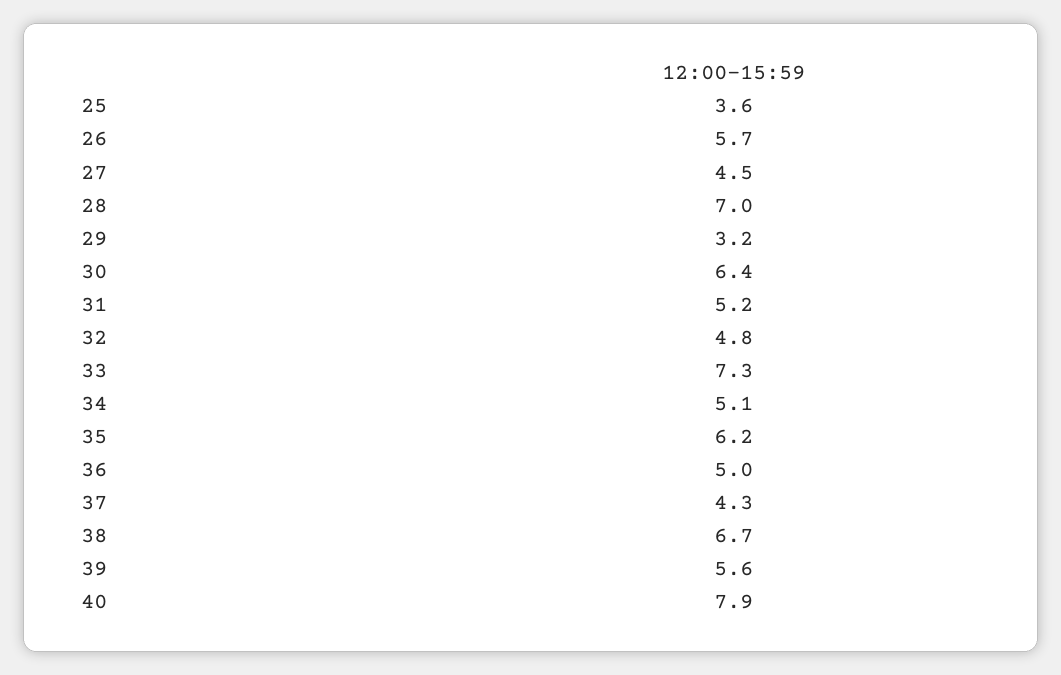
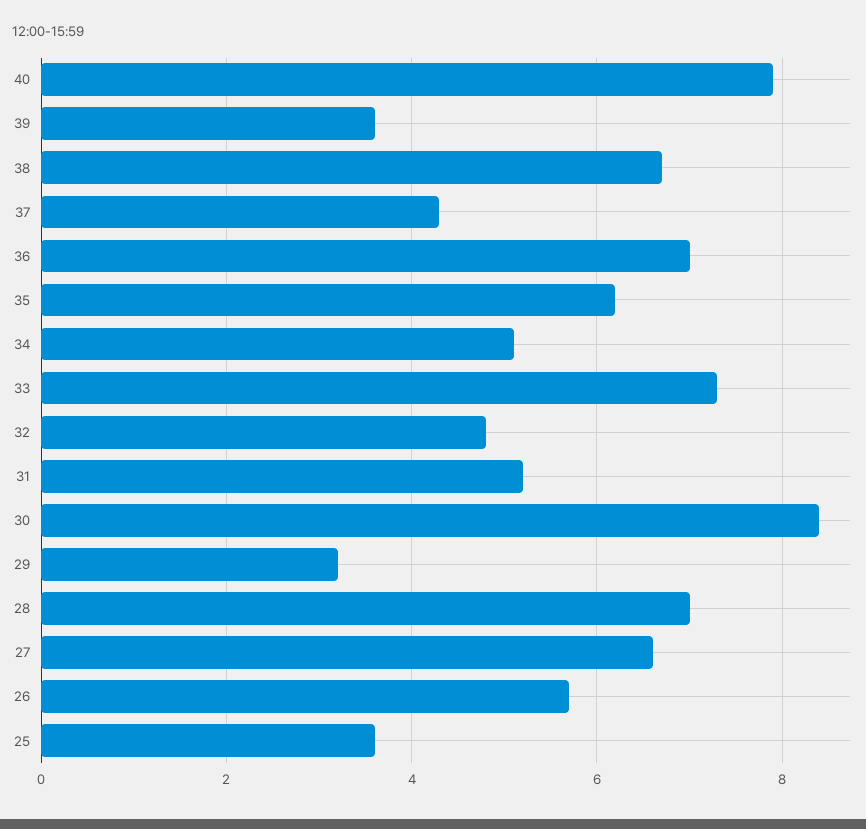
27: 4.5 -> 6.5
30: 6.4 -> 8.5
36: 5 -> 7
39: 5.6 -> 3.5

